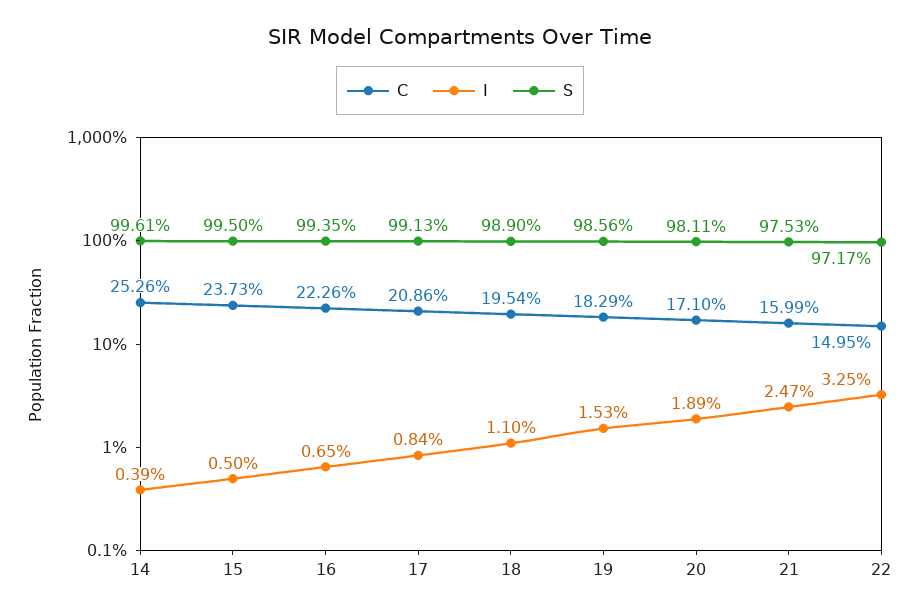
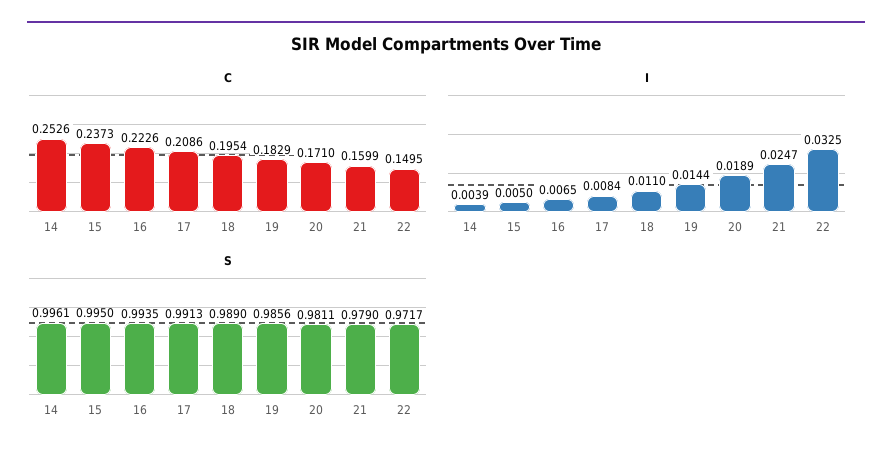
I, 19: 0.0153 -> 0.0144
S, 21: 0.9753 -> 0.979

